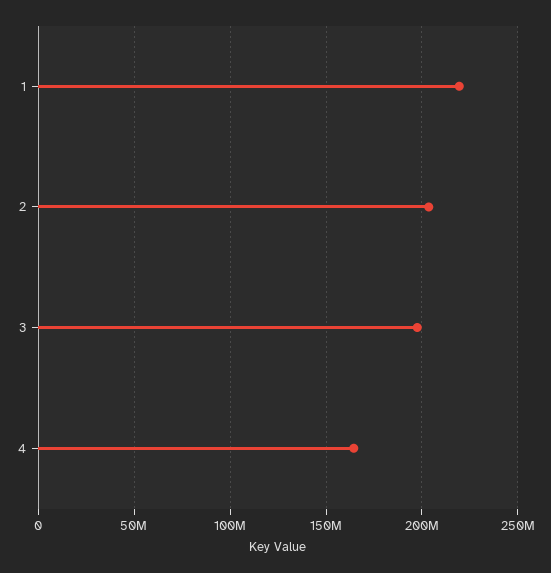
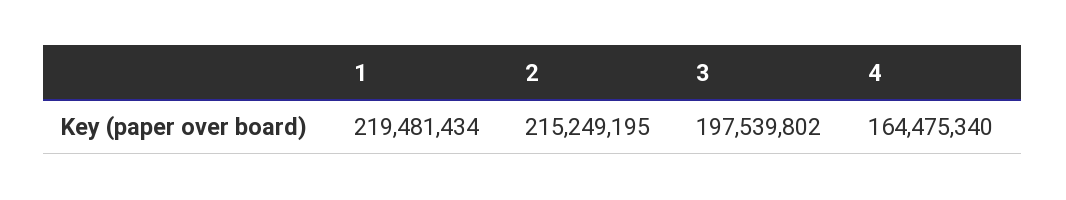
2: 205000000 -> 215249195

